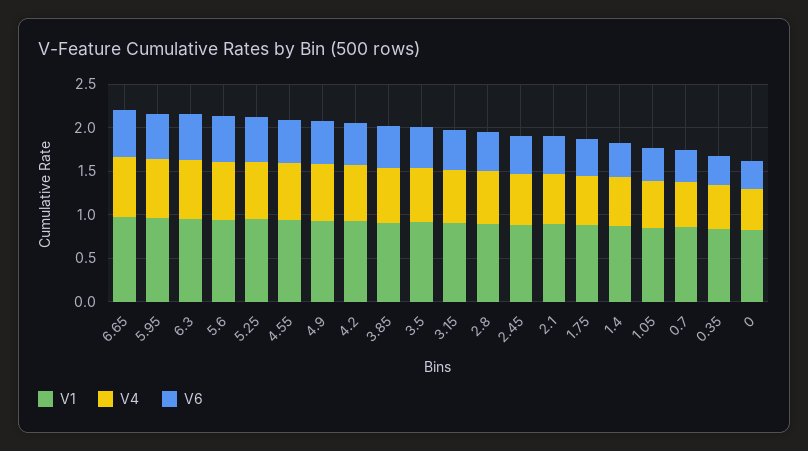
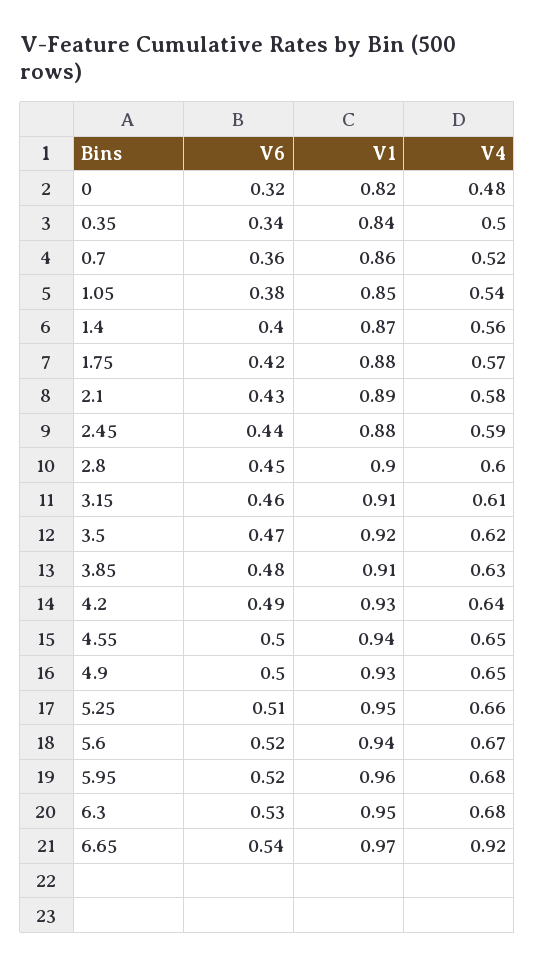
V4, 6.65: 0.7 -> 0.92

